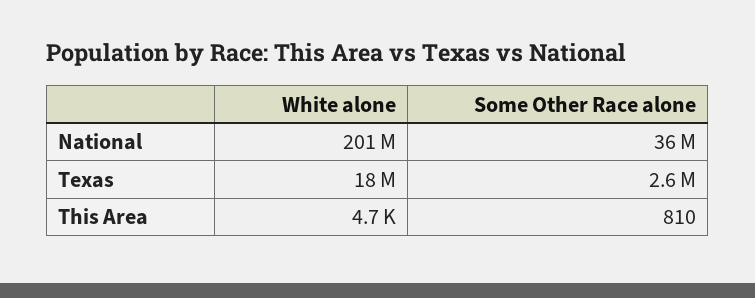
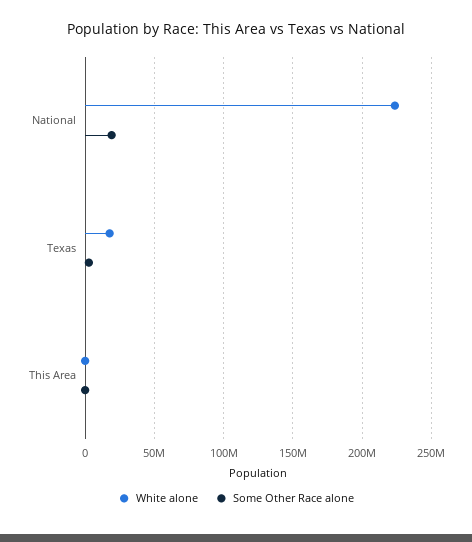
White alone, National: 201000000 -> 225000000
Some Other Race alone, National: 36000000 -> 20000000

